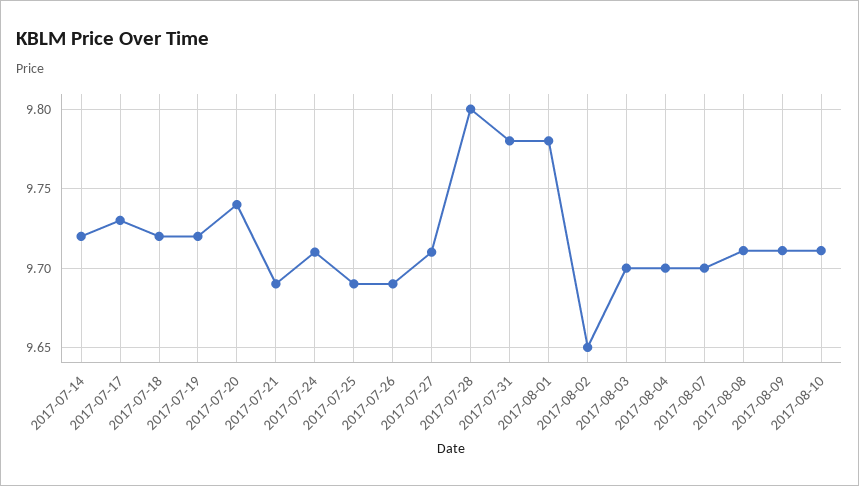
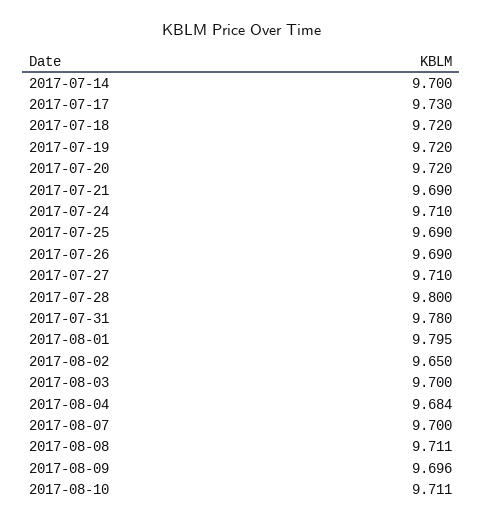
2017-07-14: 9.72 -> 9.7
2017-07-20: 9.74 -> 9.72
2017-08-01: 9.78 -> 9.795
2017-08-04: 9.7 -> 9.684
2017-08-09: 9.71 -> 9.696

